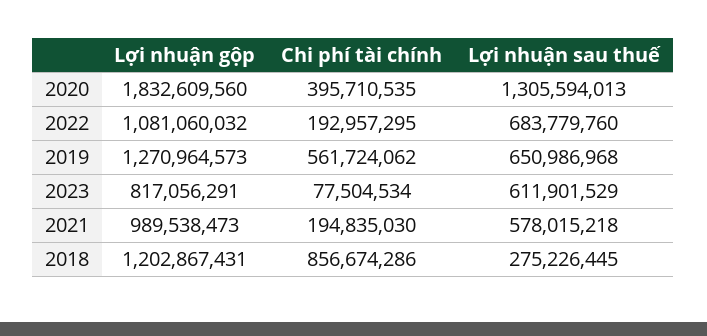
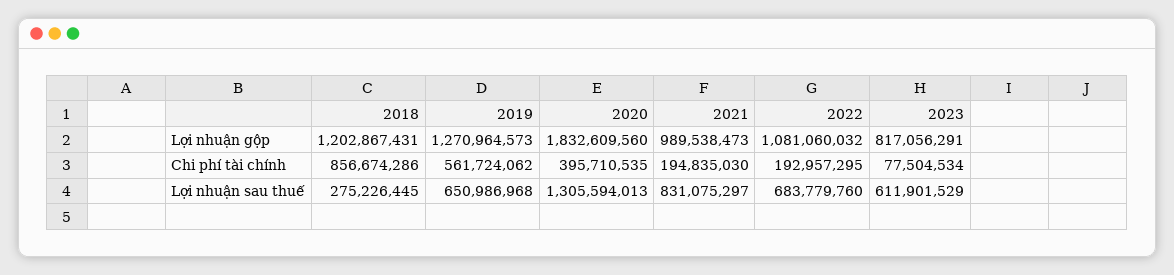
Lợi nhuận sau thuế, 2021: 578015218 -> 831075297

